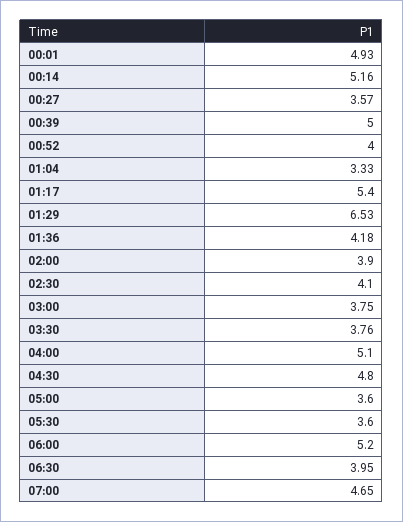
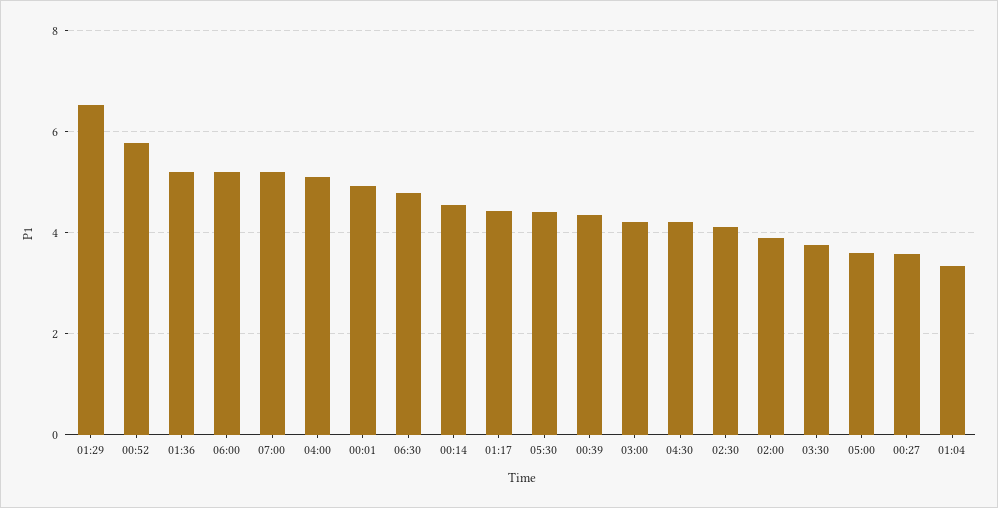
00:14: 5.16 -> 4.6
00:39: 5 -> 4.4
00:52: 4 -> 5.8
01:17: 5.4 -> 4.4
01:36: 4.18 -> 5.2
03:00: 3.75 -> 4.2
04:30: 4.8 -> 4.2
05:30: 3.6 -> 4.4
06:30: 3.95 -> 4.8
07:00: 4.65 -> 5.2

